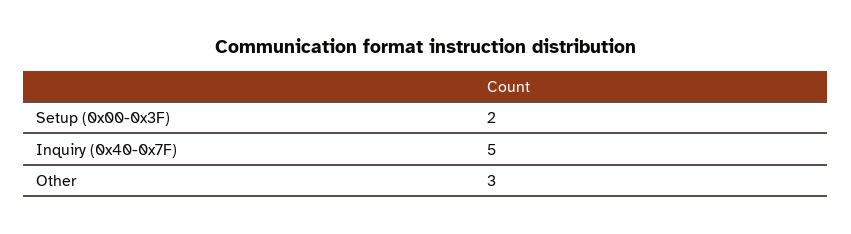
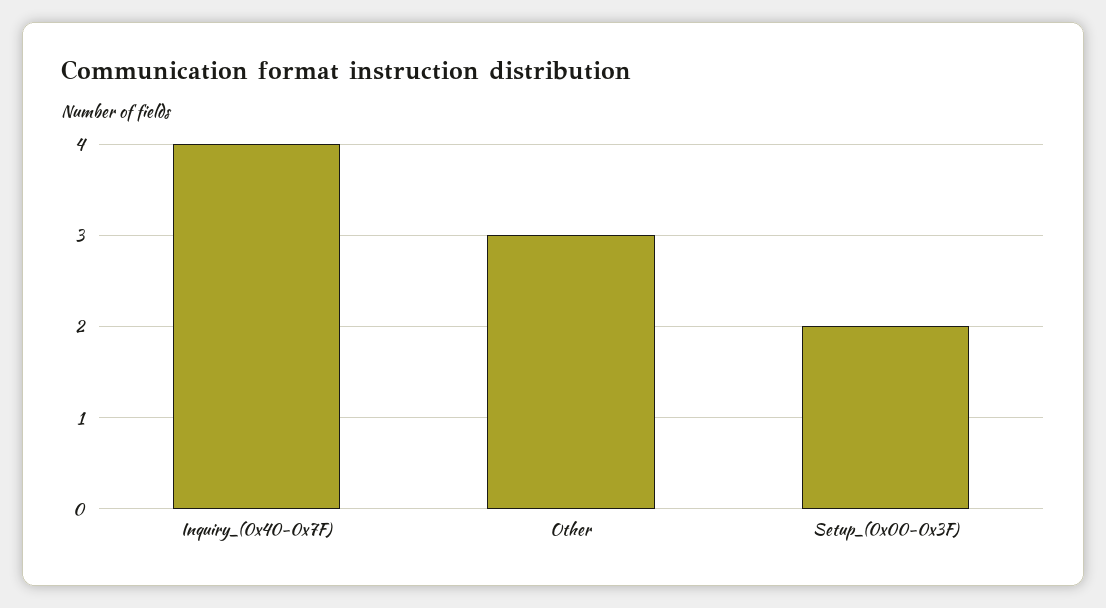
Inquiry (0x40-0x7F): 5 -> 4

